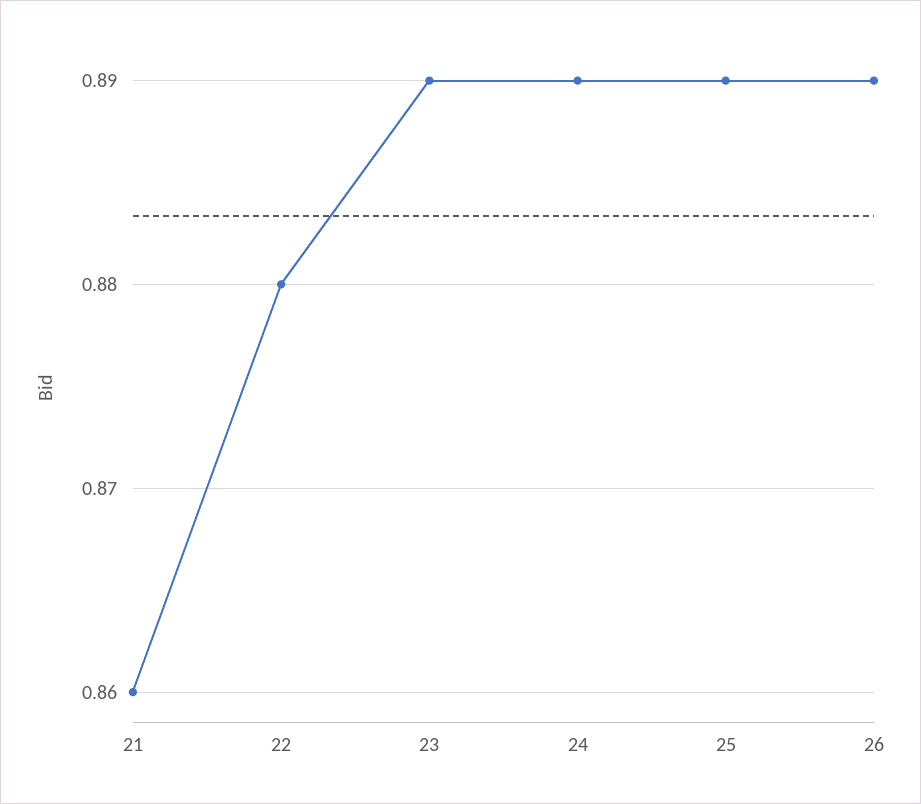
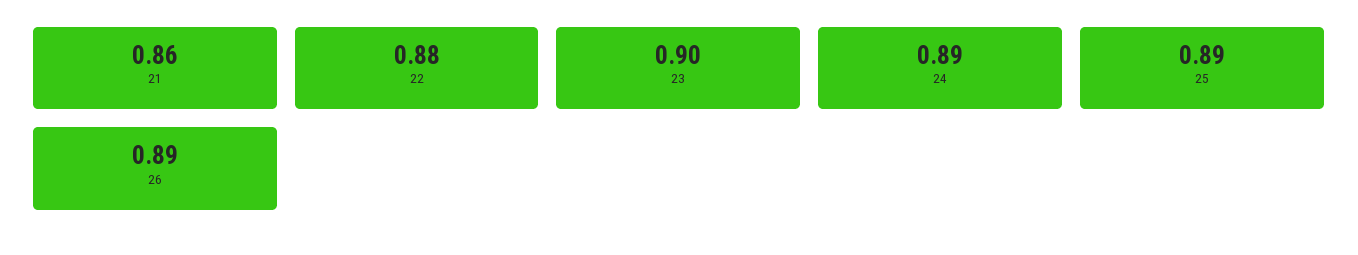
23: 0.89 -> 0.9

